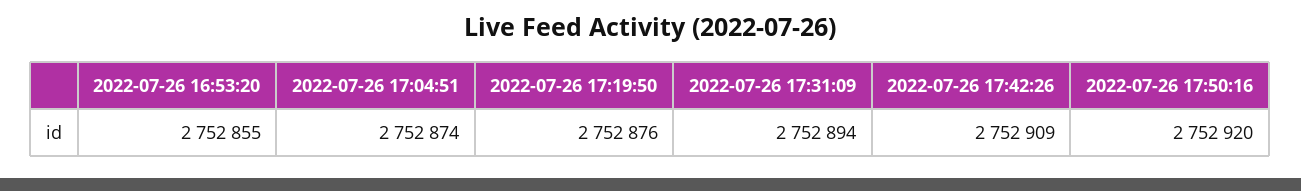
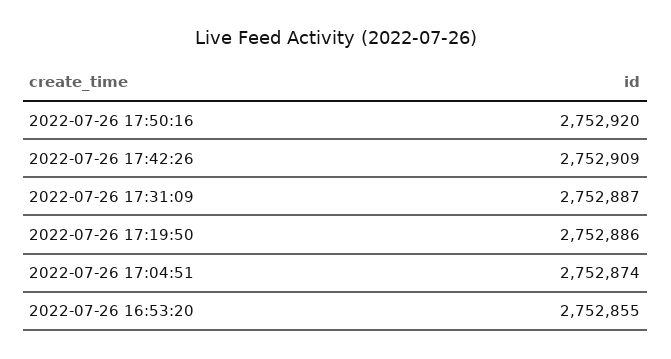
2022-07-26 17:19:50: 2752876 -> 2752886
2022-07-26 17:31:09: 2752894 -> 2752887

